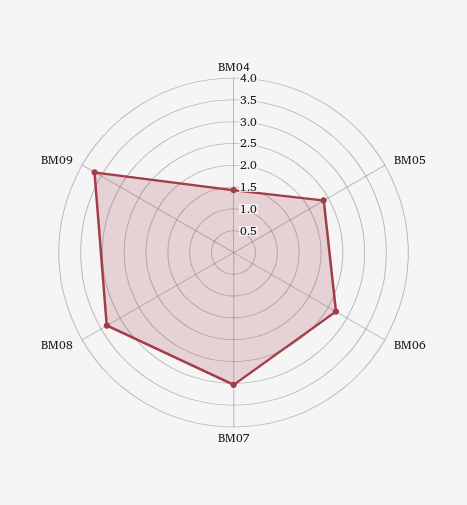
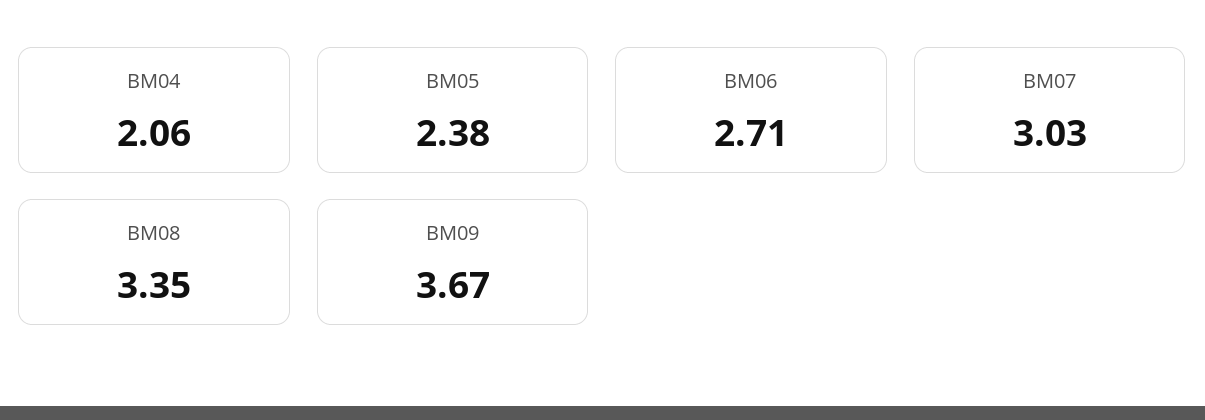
BM04: 1.5 -> 2.06

